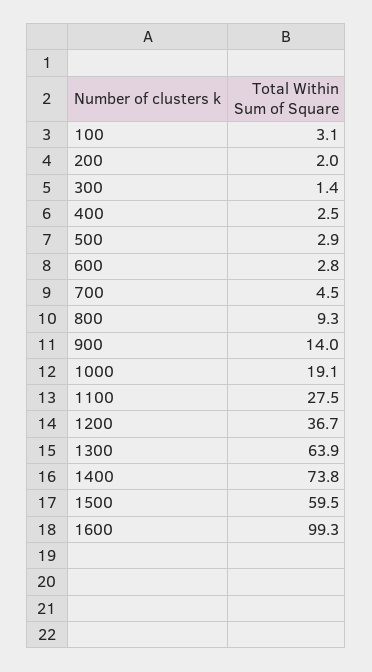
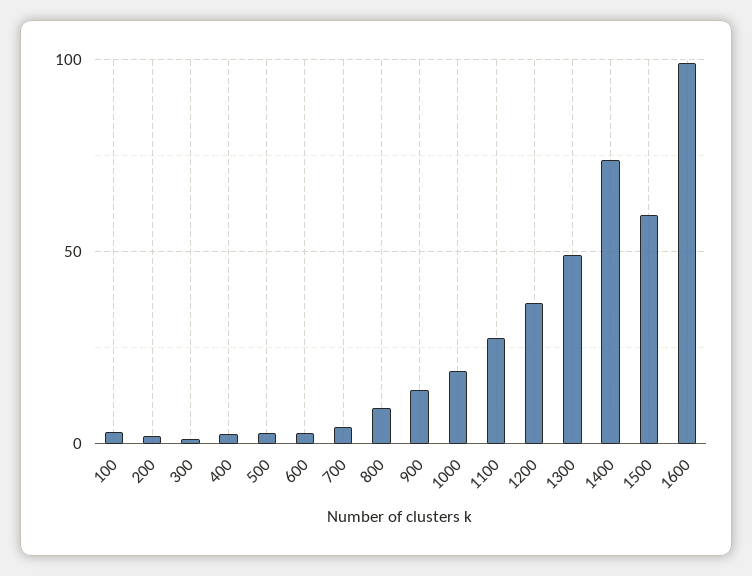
1300: 63.9 -> 50

